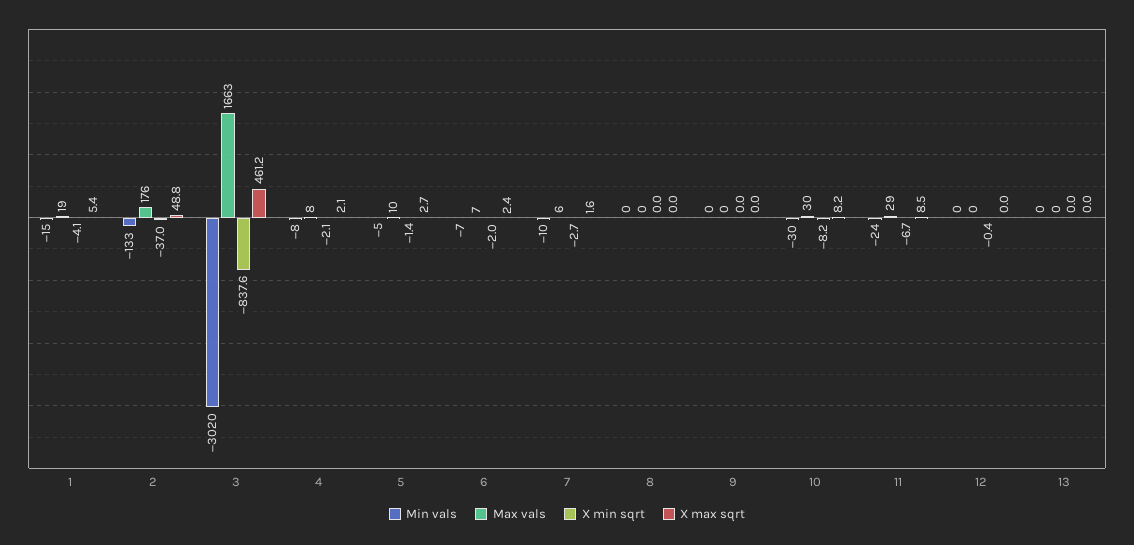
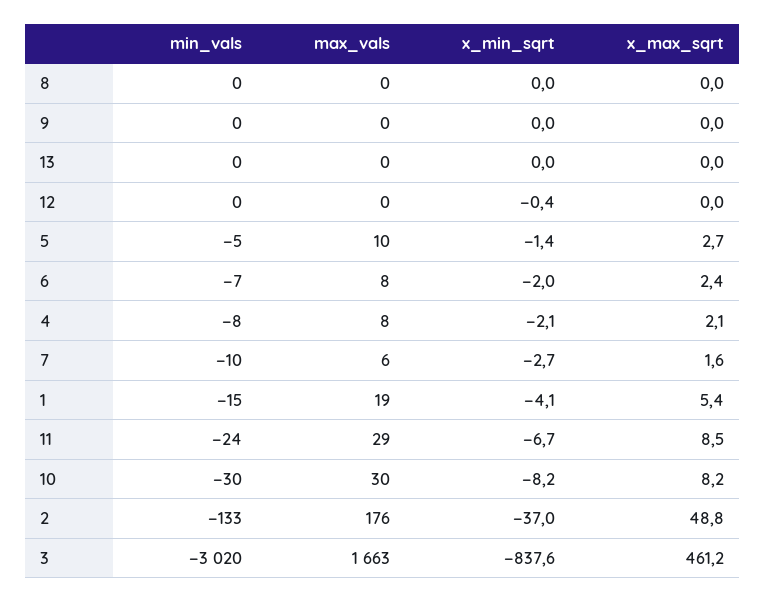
Max vals, 6: 7 -> 8

